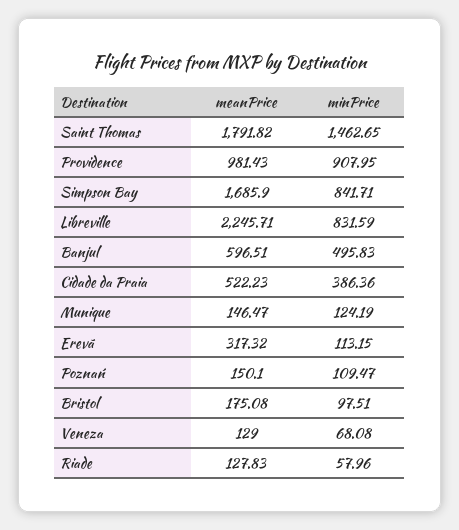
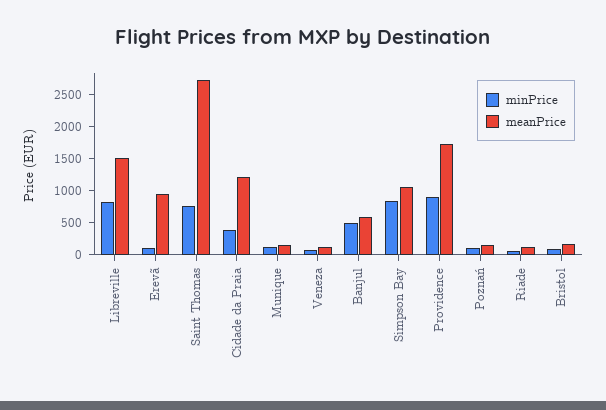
meanPrice, Saint Thomas: 1791.82 -> 2750
minPrice, Saint Thomas: 1462.65 -> 750
meanPrice, Providence: 981.43 -> 1750
meanPrice, Simpson Bay: 1685.9 -> 1000
meanPrice, Libreville: 2245.71 -> 1500
meanPrice, Cidade da Praia: 522.23 -> 1250
meanPrice, Erevã: 317.32 -> 1000

